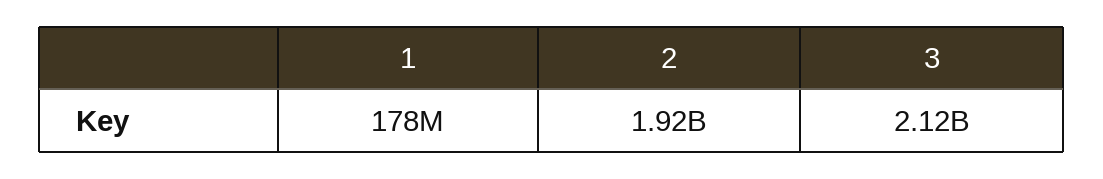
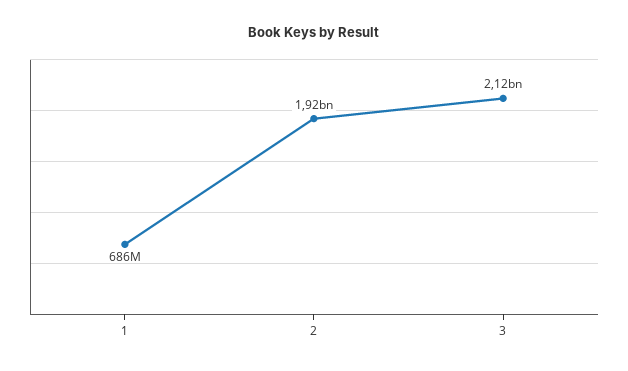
1: 178000000 -> 686000000

